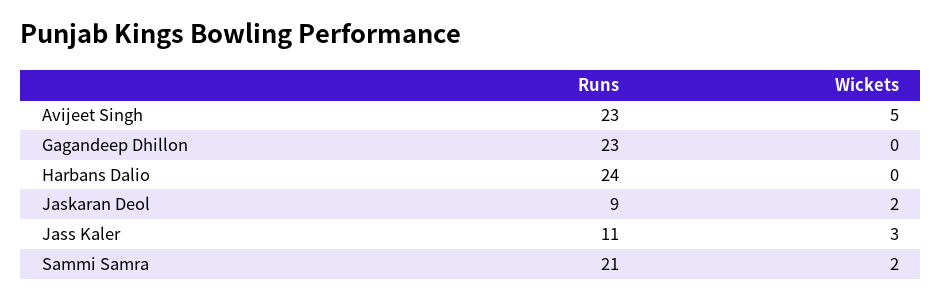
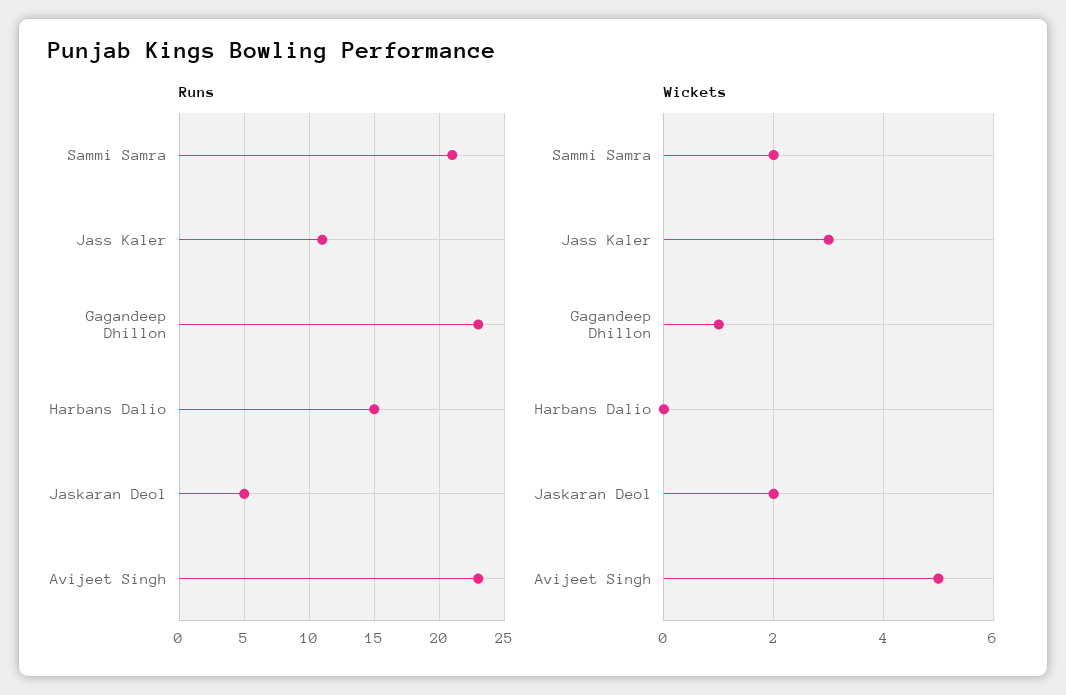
Wickets, Gagandeep Dhillon: 0 -> 1
Runs, Harbans Dalio: 24 -> 15
Runs, Jaskaran Deol: 9 -> 5

